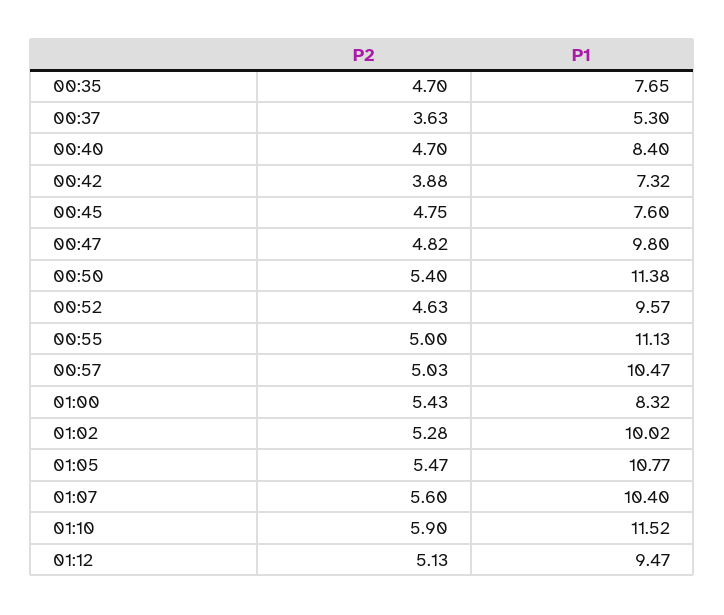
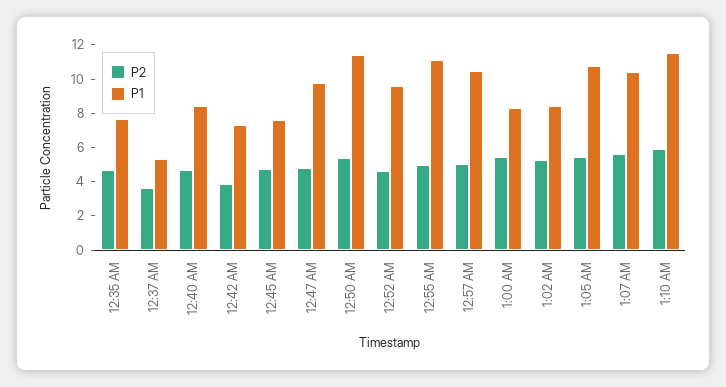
P1, 01:02: 10.02 -> 8.5
P2, 01:12: 5.13 -> none
P1, 01:12: 9.47 -> none

